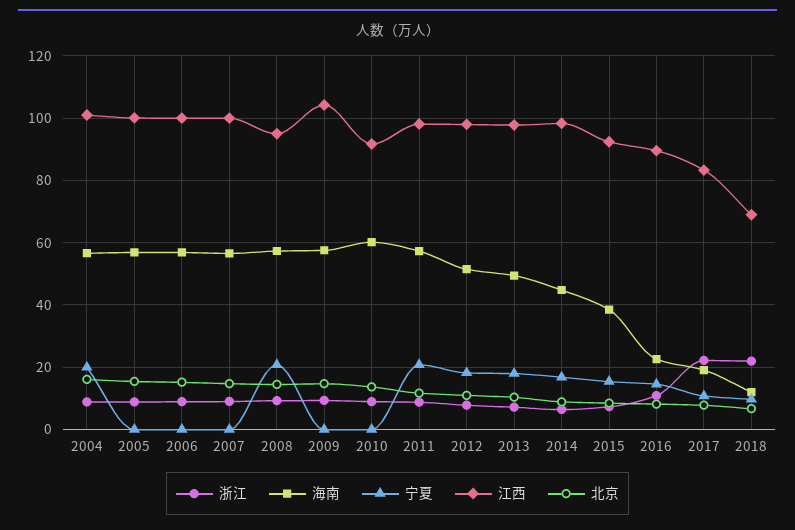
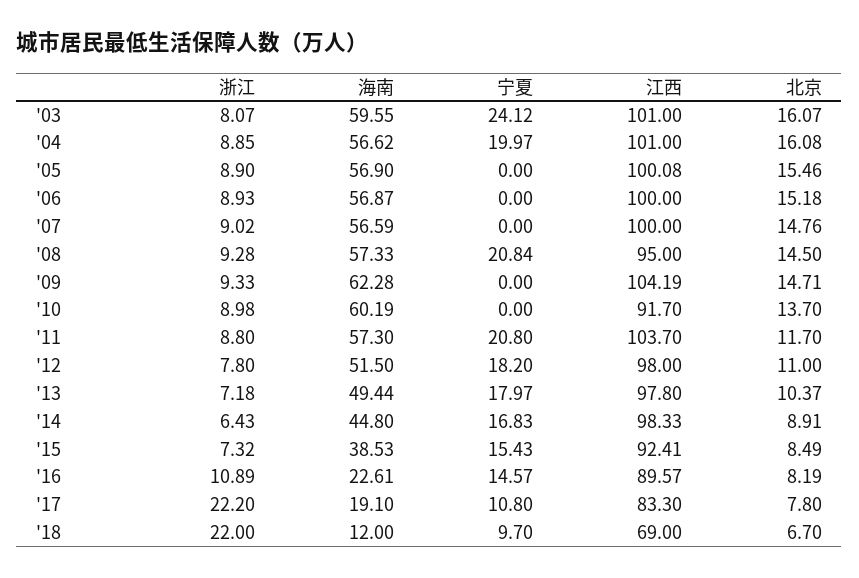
海南, 2009: 58 -> 62.28
江西, 2011: 98 -> 103.7
浙江, '03: none -> 8.07
海南, '03: none -> 59.55
宁夏, '03: none -> 24.12
江西, '03: none -> 101
北京, '03: none -> 16.07

